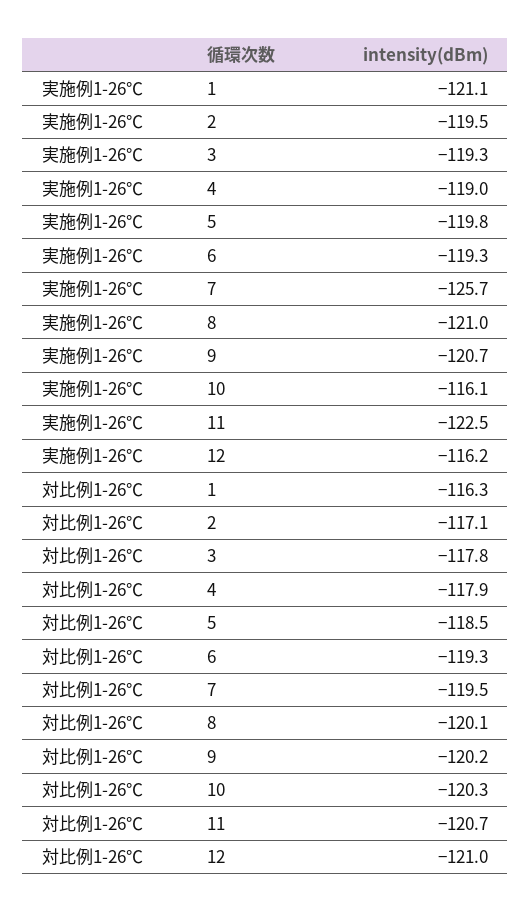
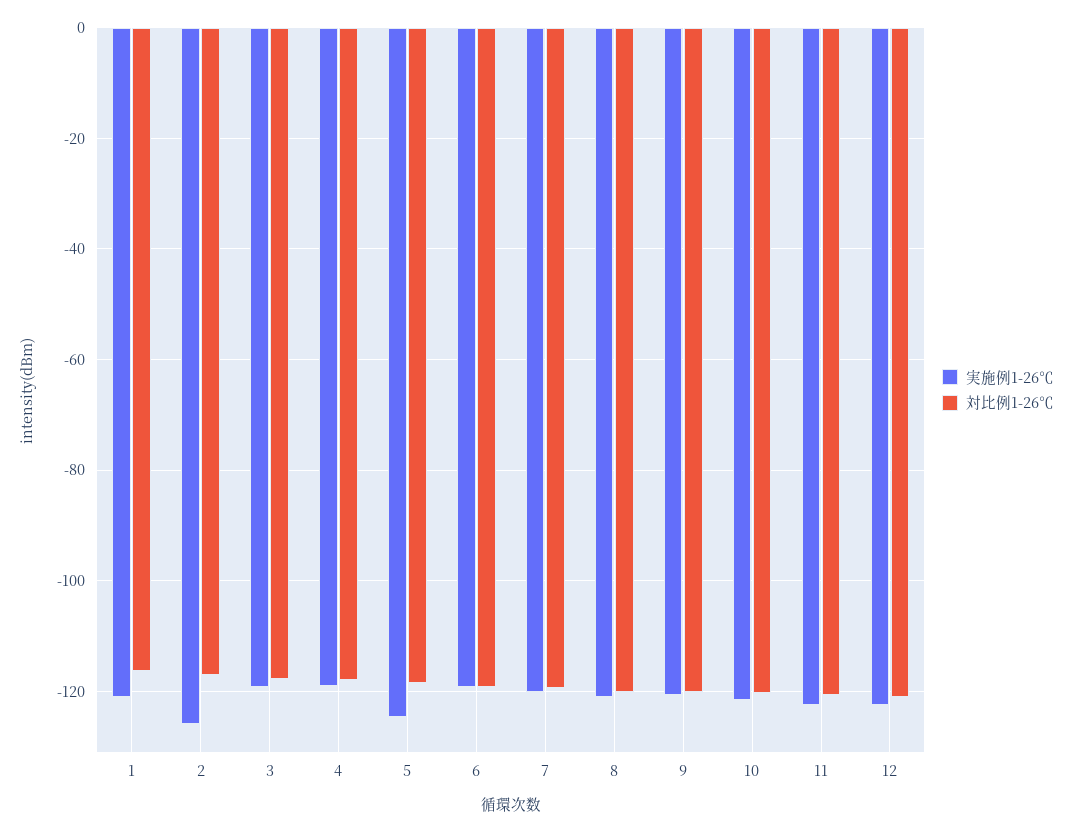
実施例1-26℃, 2: -119.5 -> -126
実施例1-26℃, 5: -119.8 -> -124
実施例1-26℃, 7: -125.7 -> -120
実施例1-26℃, 10: -116.1 -> -122
実施例1-26℃, 12: -116.2 -> -122

